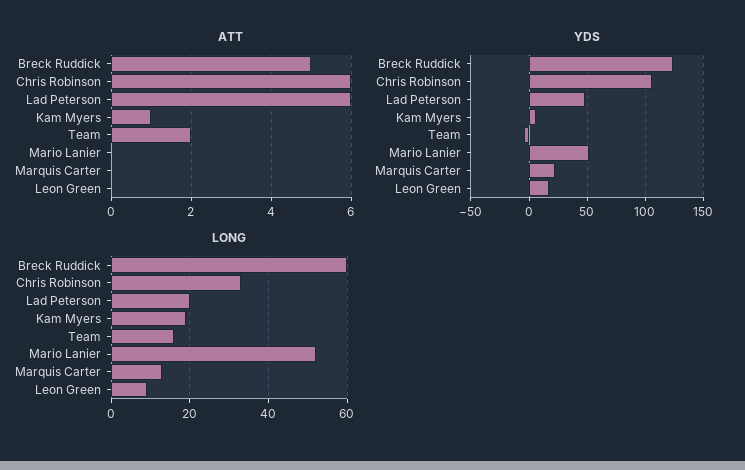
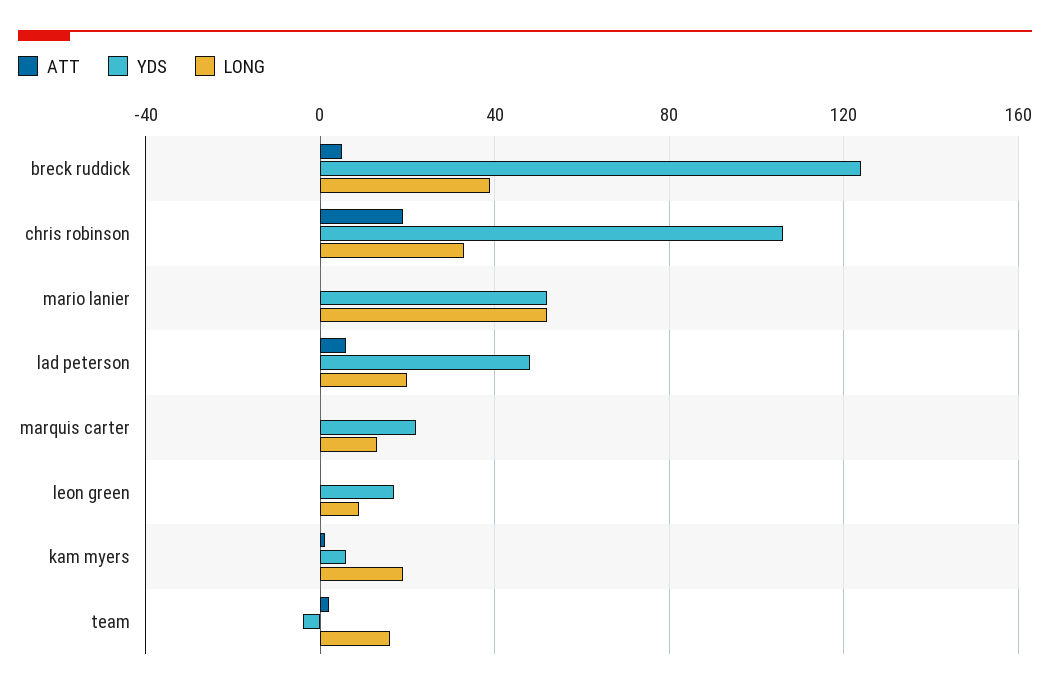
ATT, Chris Robinson: 6 -> 20
LONG, Breck Ruddick: 60 -> 40

